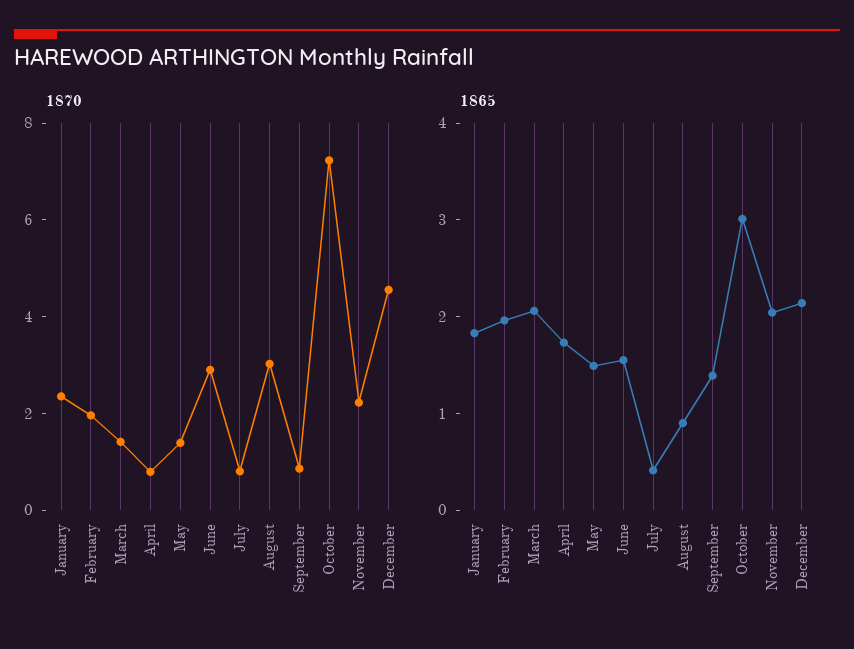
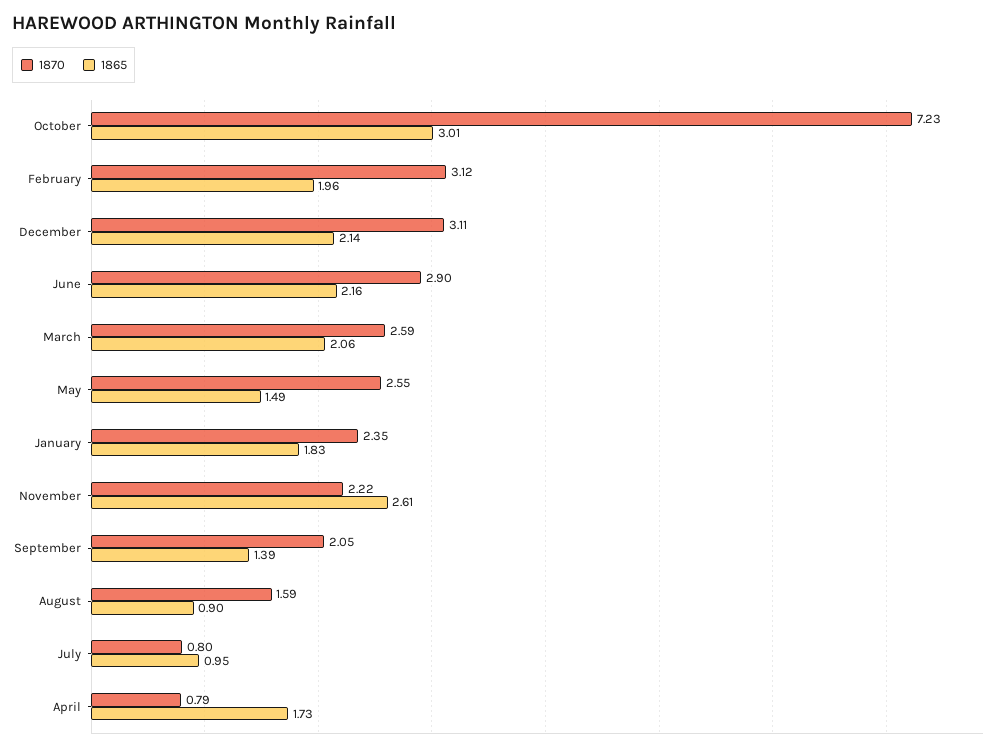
1870, February: 2 -> 3.12
1870, March: 1.5 -> 2.59
1870, May: 1.5 -> 2.55
1870, August: 3 -> 1.59
1870, September: 1 -> 2.05
1870, December: 4.5 -> 3.11
1865, June: 1.6 -> 2.16
1865, July: 0.4 -> 0.95
1865, November: 2 -> 2.61

